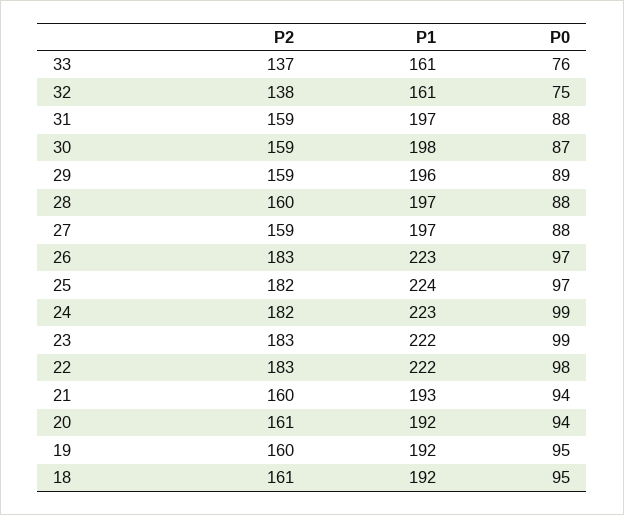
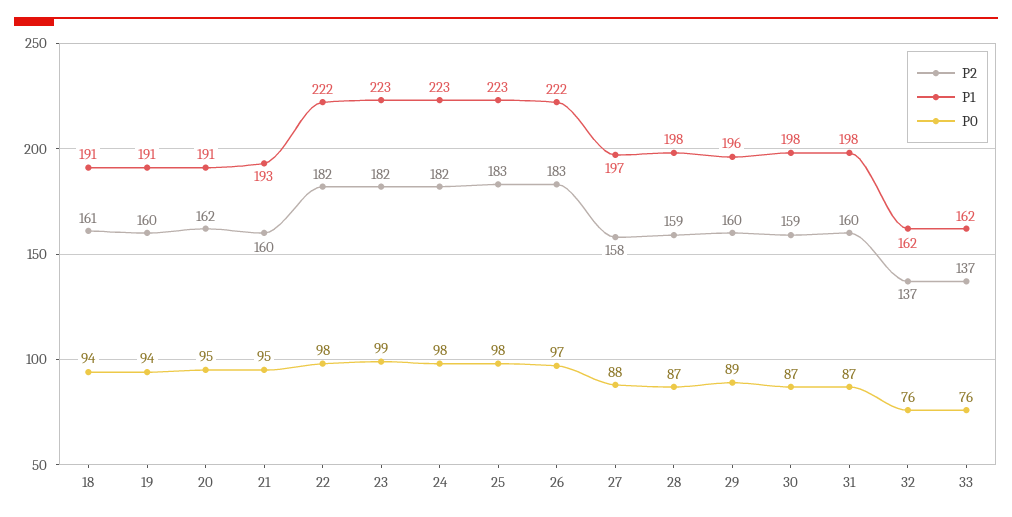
P1, 33: 161 -> 162
P2, 32: 138 -> 137
P1, 32: 161 -> 162
P0, 32: 75 -> 76
P2, 31: 159 -> 160
P1, 31: 197 -> 198
P0, 31: 88 -> 87
P2, 29: 159 -> 160
P2, 28: 160 -> 159
P1, 28: 197 -> 198
P0, 28: 88 -> 87
P2, 27: 159 -> 158
P1, 26: 223 -> 222
P2, 25: 182 -> 183
P1, 25: 224 -> 223
P0, 25: 97 -> 98
P0, 24: 99 -> 98
P2, 23: 183 -> 182
P1, 23: 222 -> 223
P2, 22: 183 -> 182
P0, 21: 94 -> 95
P2, 20: 161 -> 162
P1, 20: 192 -> 191
P0, 20: 94 -> 95
P1, 19: 192 -> 191
P0, 19: 95 -> 94
P1, 18: 192 -> 191
P0, 18: 95 -> 94

